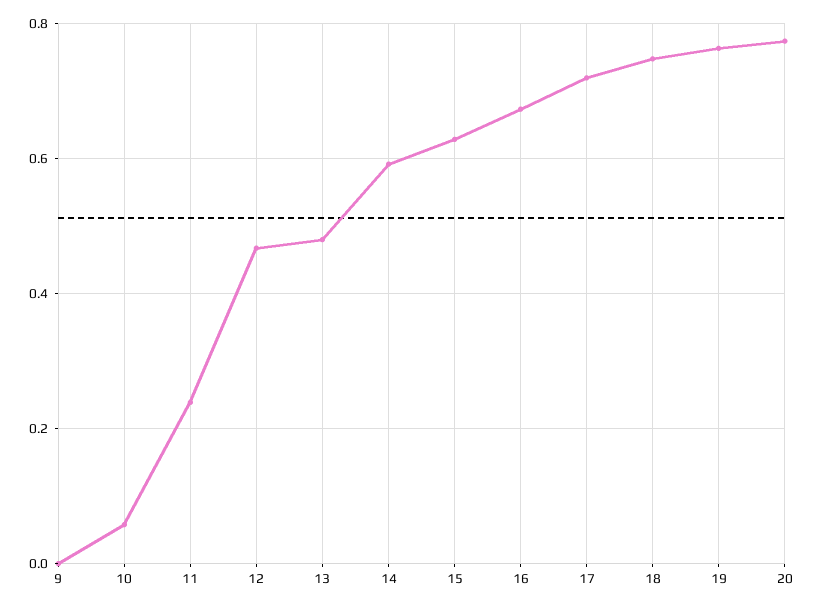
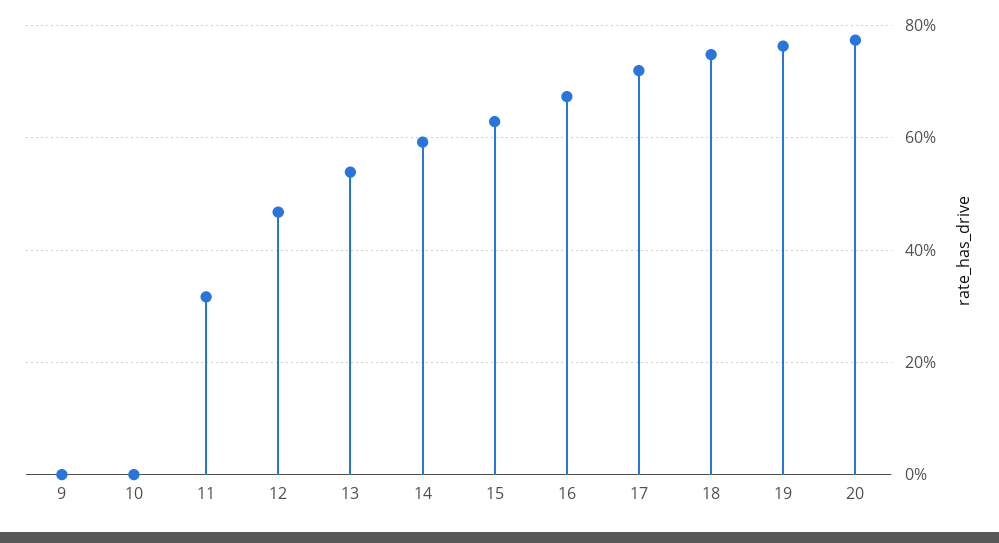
10: 0.06 -> 0
11: 0.24 -> 0.32
13: 0.48 -> 0.54

